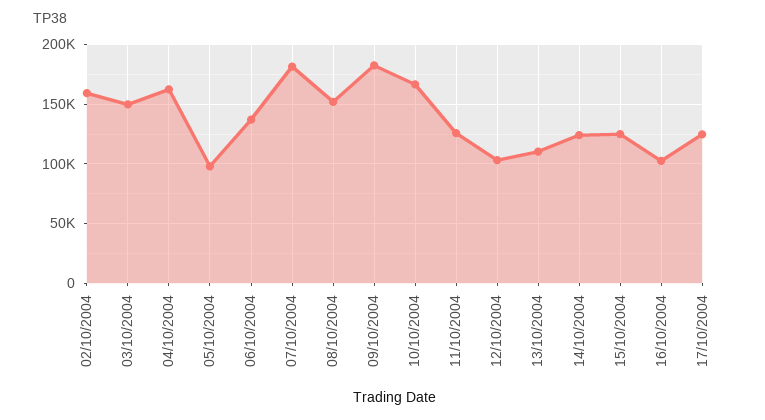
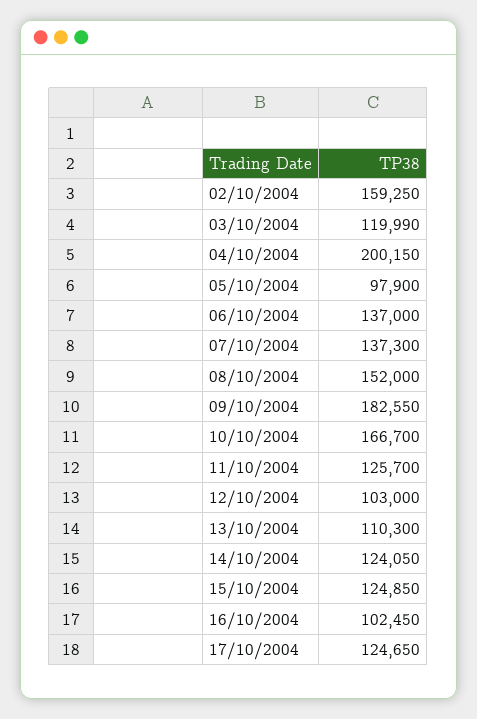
03/10/2004: 150000 -> 119990
04/10/2004: 160000 -> 200150
07/10/2004: 180000 -> 137300

